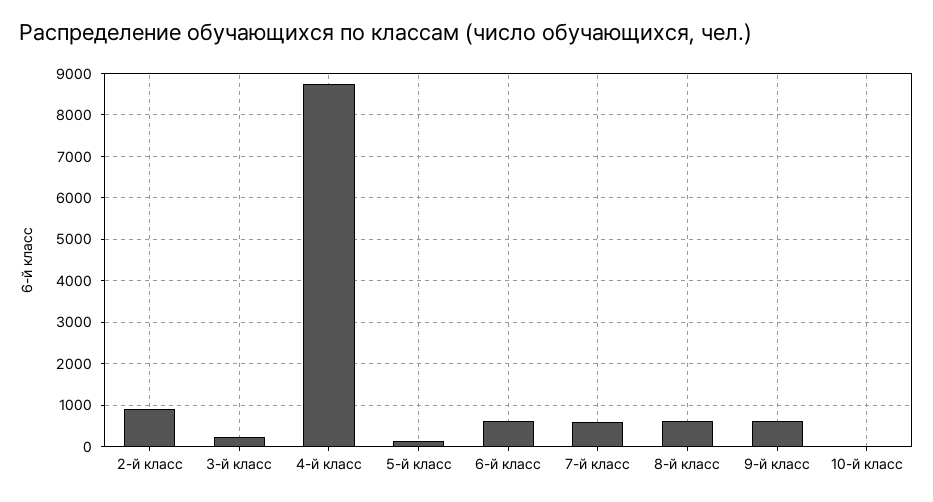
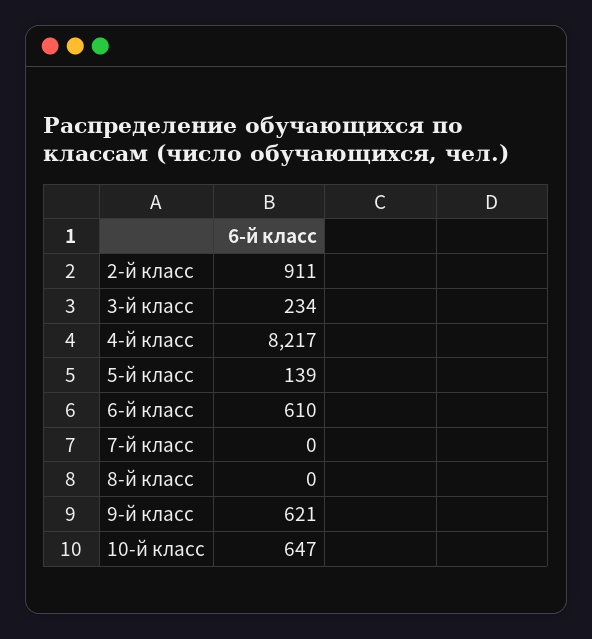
4-й класс: 8800 -> 8217
7-й класс: 600 -> 0
8-й класс: 600 -> 0
10-й класс: 0 -> 647

